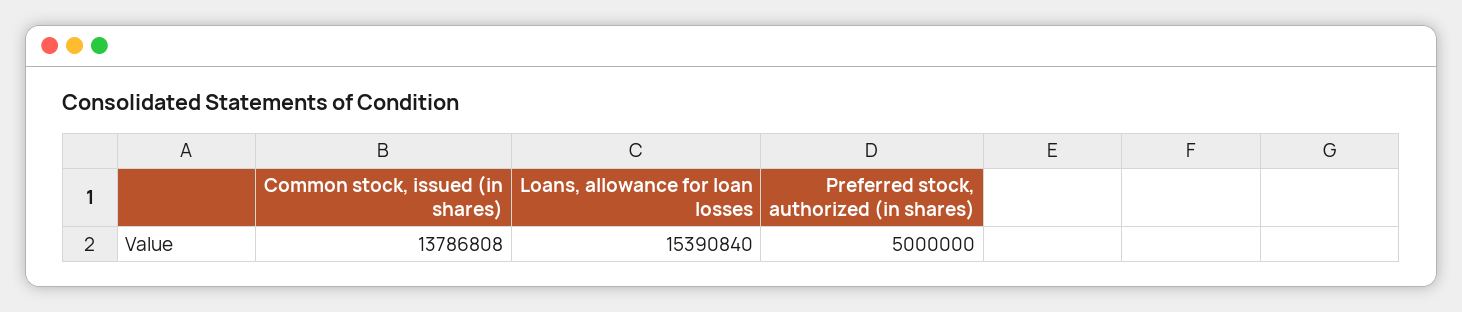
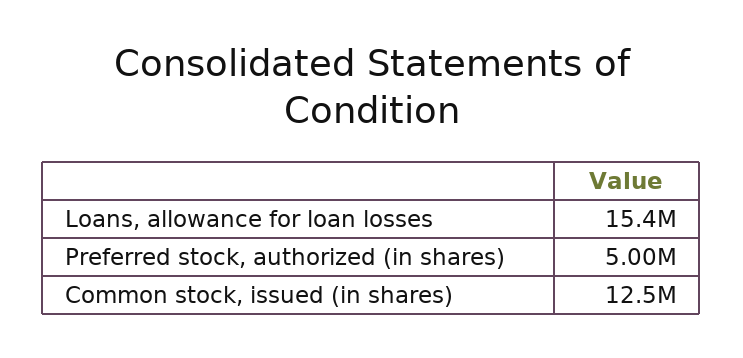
Common stock, issued (in shares): 13786808 -> 12500000

